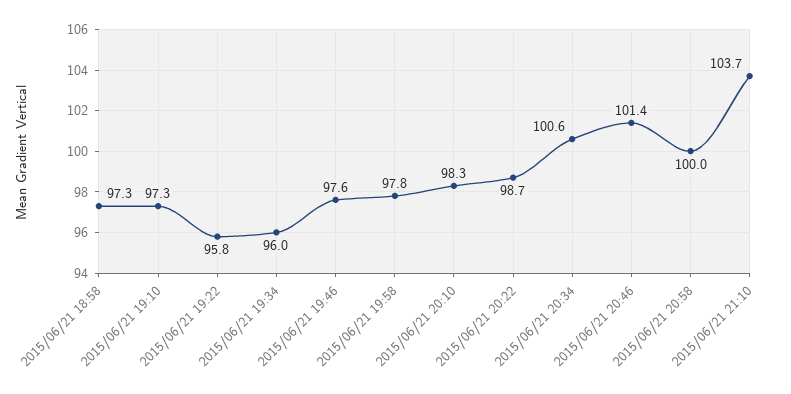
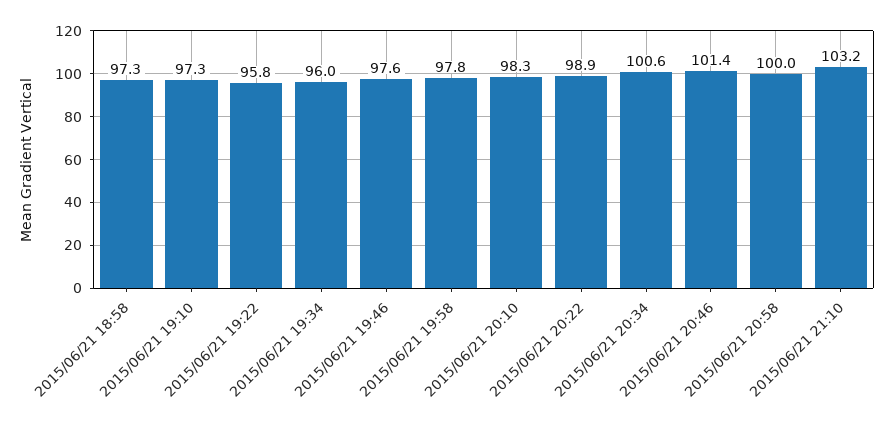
2015/06/21 20:22: 98.7 -> 98.9
2015/06/21 21:10: 103.7 -> 103.2

